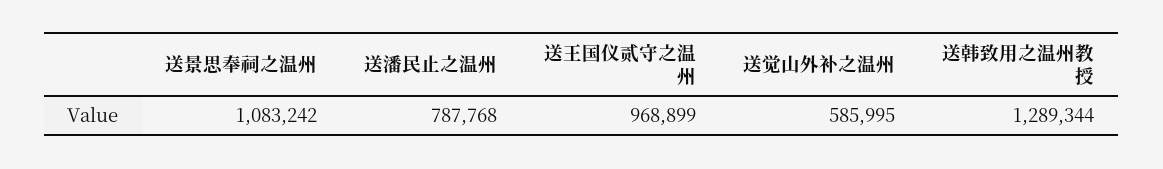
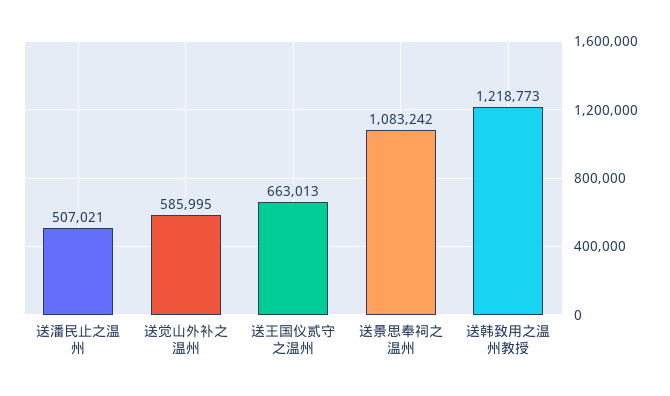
送潘民止之温州: 787768 -> 507021
送王国仪贰守之温州: 968899 -> 663013
送韩致用之温州教授: 1289344 -> 1218773

